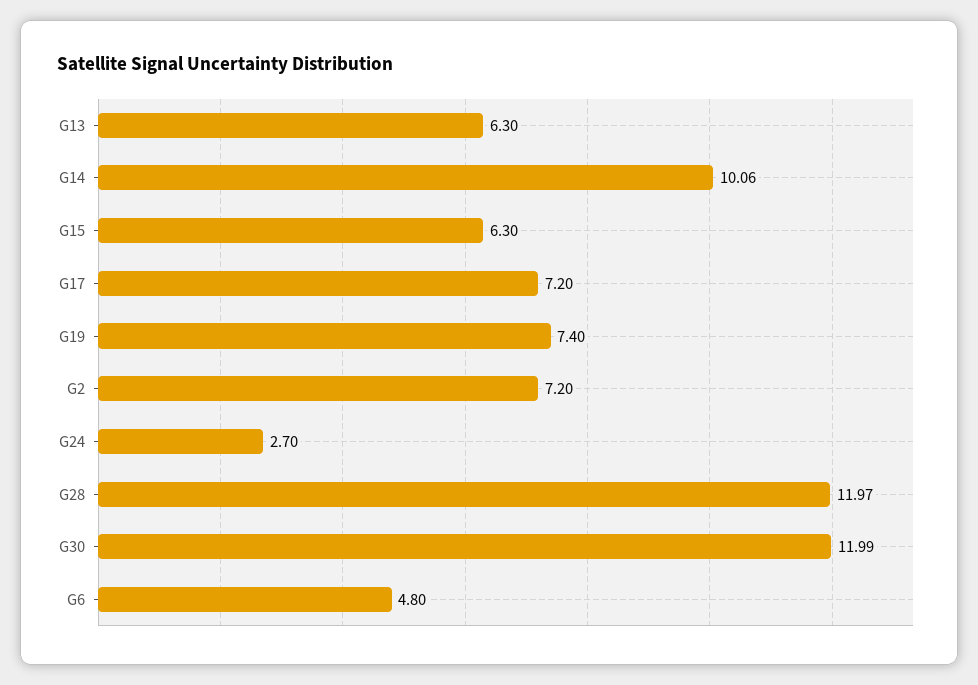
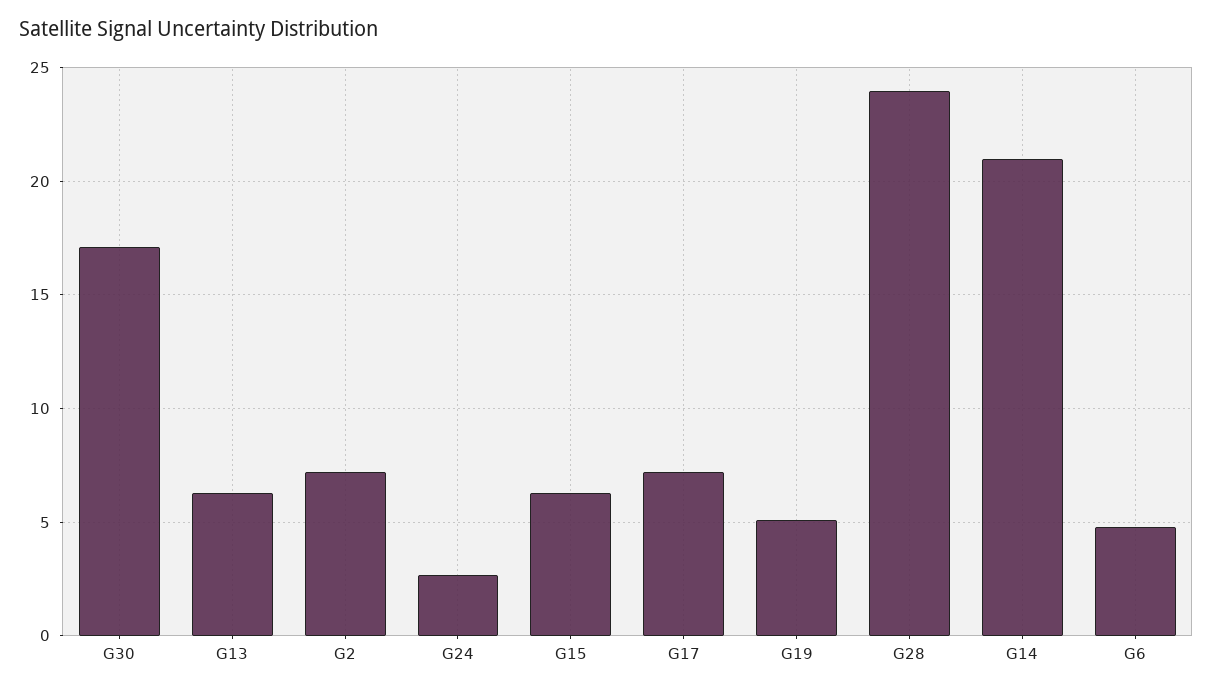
G14: 10.06 -> 21
G19: 7.4 -> 5
G28: 11.97 -> 24
G30: 11.99 -> 17

